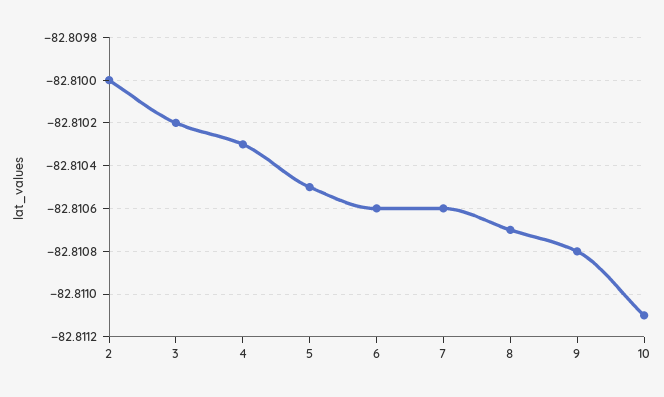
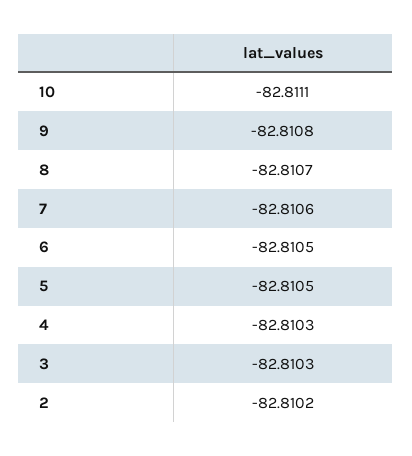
2: -82.81 -> -82.8102
3: -82.8102 -> -82.8103
6: -82.8106 -> -82.8105

